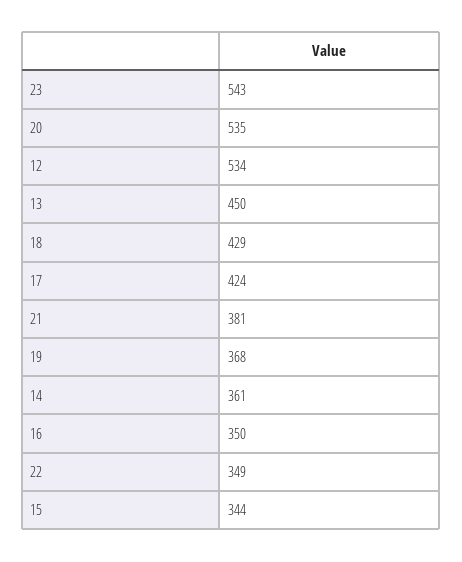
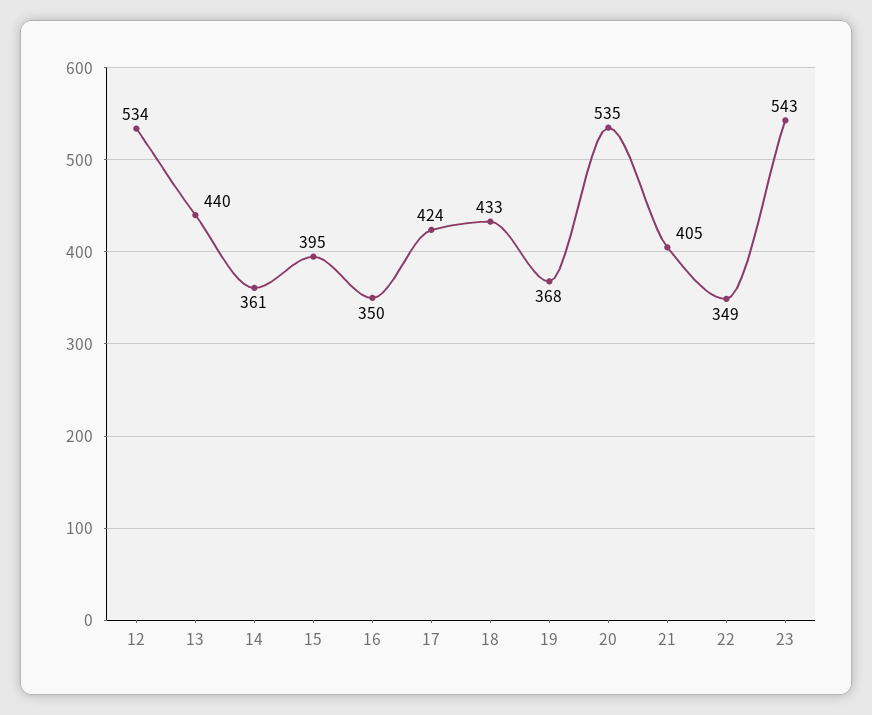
13: 450 -> 440
18: 429 -> 433
21: 381 -> 405
15: 344 -> 395

